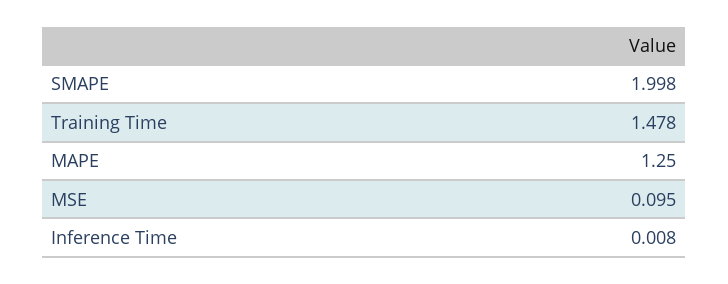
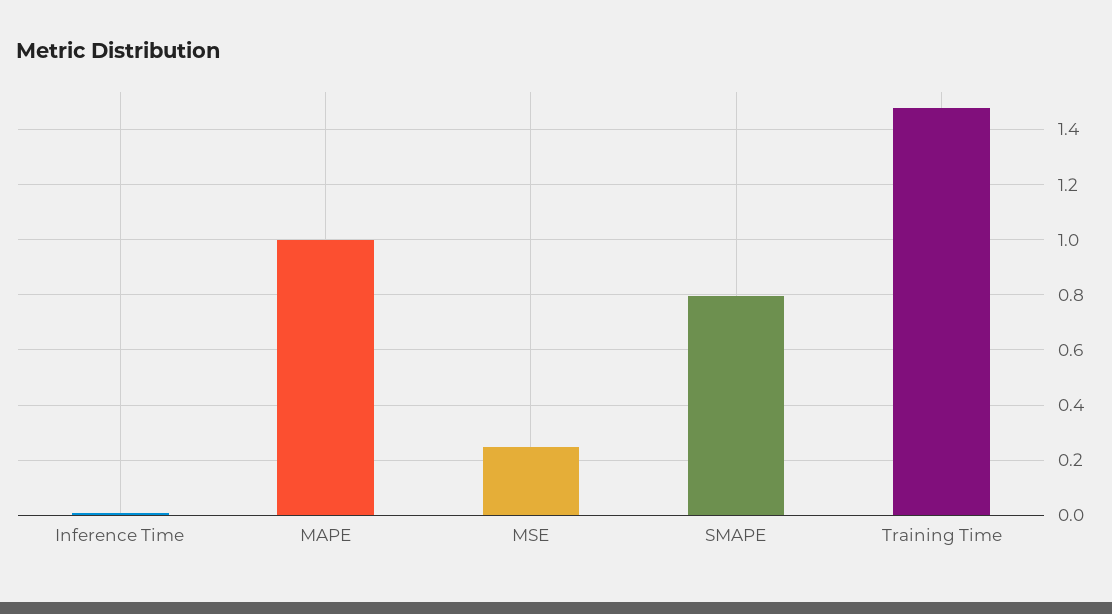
SMAPE: 1.998 -> 0.8
MAPE: 1.25 -> 1
MSE: 0.095 -> 0.25

